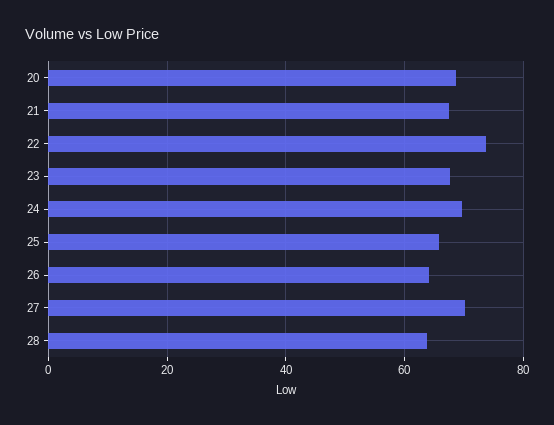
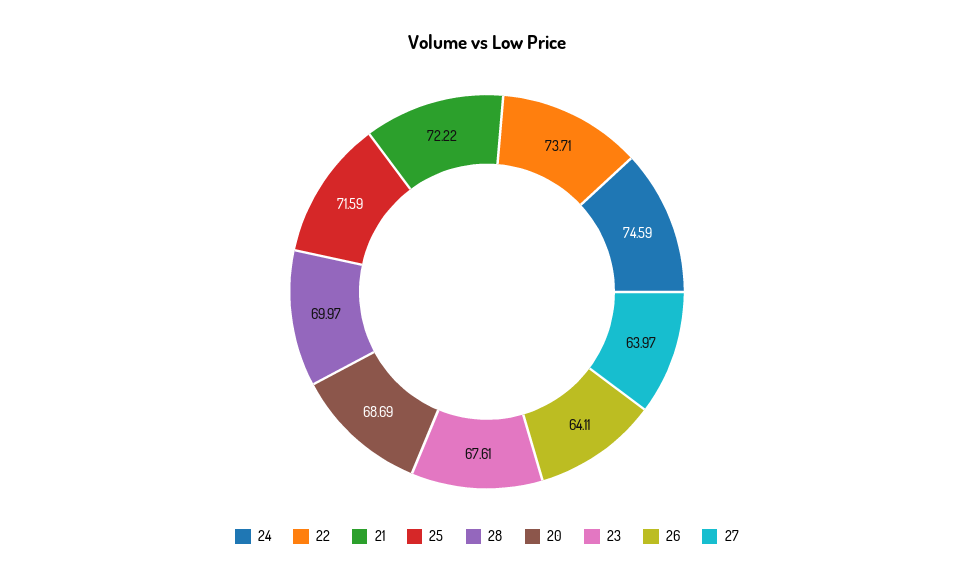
21: 68 -> 72.22
24: 70 -> 74.59
25: 66 -> 71.59
27: 70 -> 63.97
28: 64 -> 69.97

